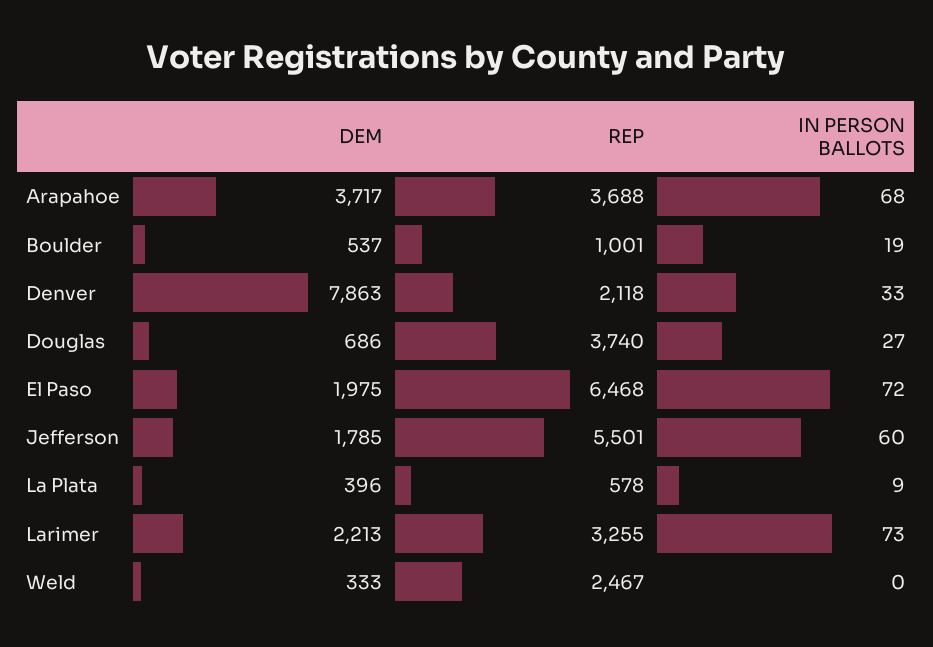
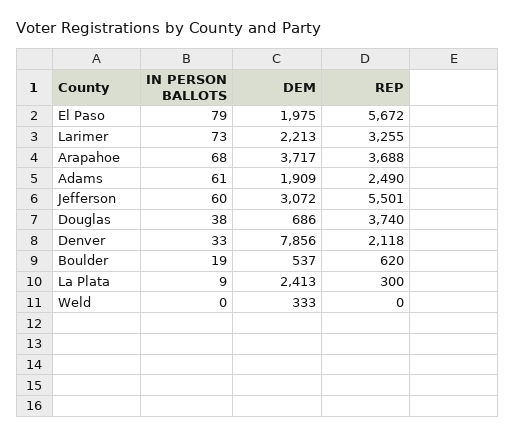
REP, Boulder: 1001 -> 620
DEM, Denver: 7863 -> 7856
IN PERSON BALLOTS, Douglas: 27 -> 38
REP, El Paso: 6468 -> 5672
IN PERSON BALLOTS, El Paso: 72 -> 79
DEM, Jefferson: 1785 -> 3072
DEM, La Plata: 396 -> 2413
REP, La Plata: 578 -> 300
REP, Weld: 2467 -> 0
IN PERSON BALLOTS, Adams: none -> 61
DEM, Adams: none -> 1909
REP, Adams: none -> 2490

